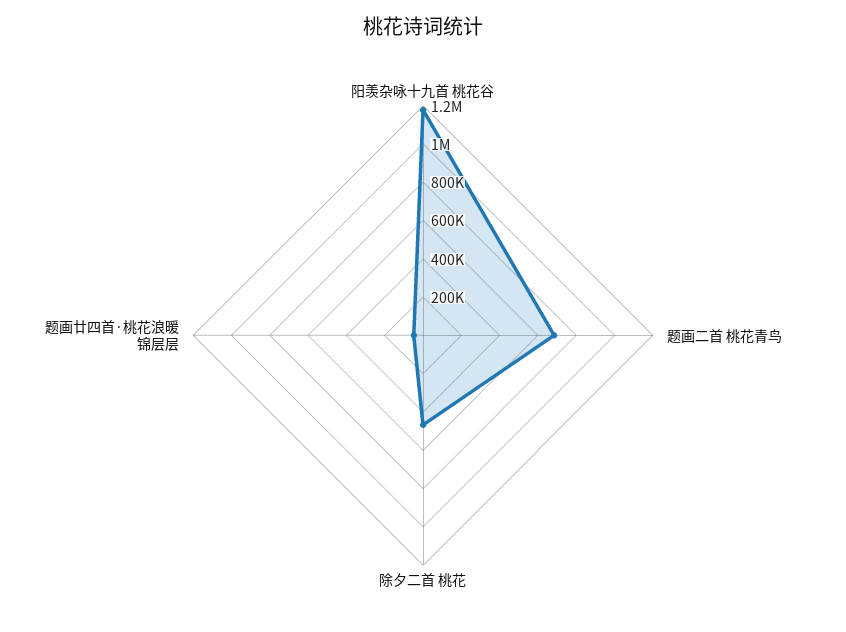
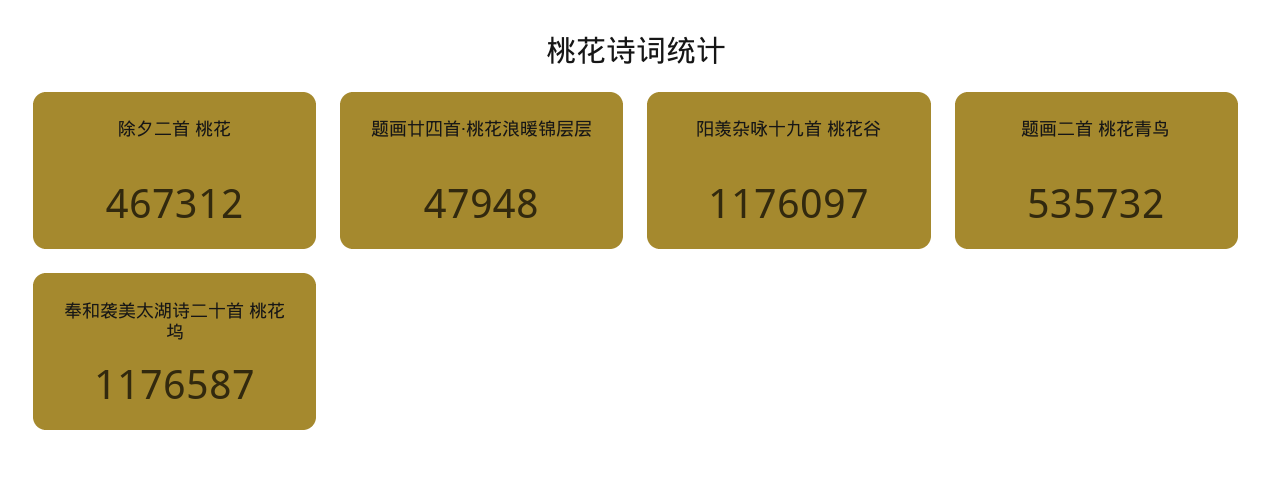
题画二首 桃花青鸟: 700000 -> 535732
奉和袭美太湖诗二十首 桃花坞: none -> 1176587

